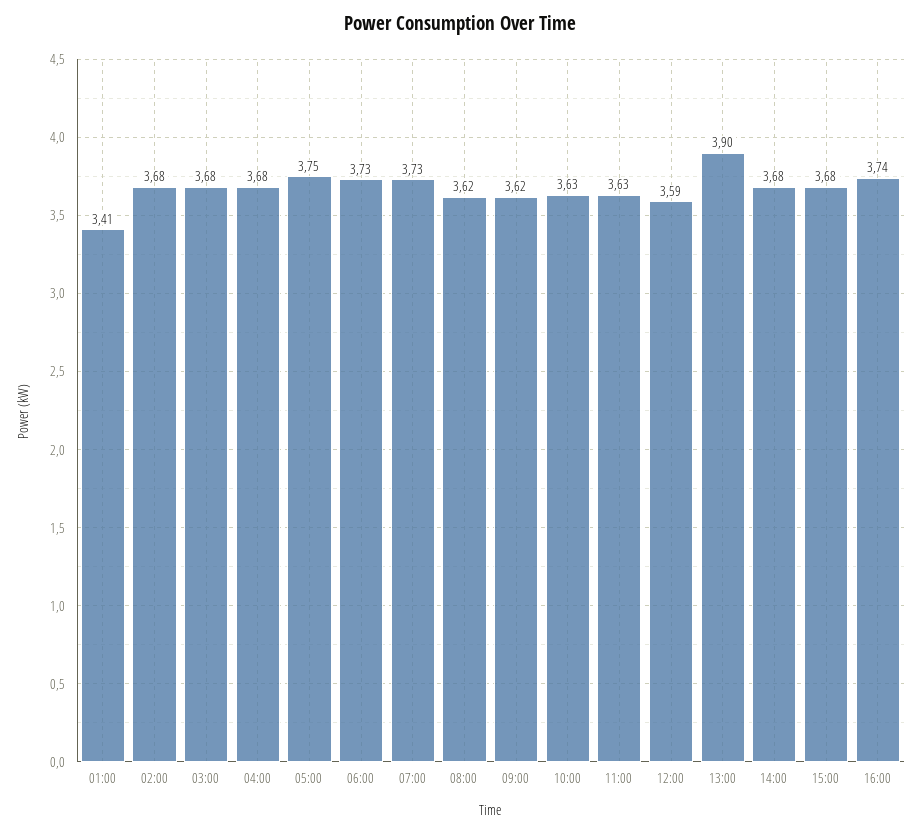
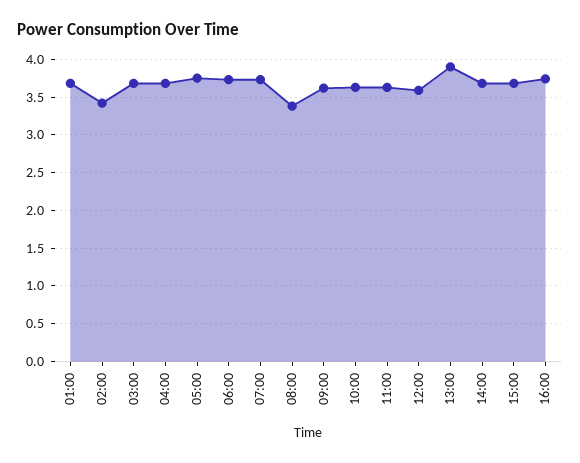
01:00: 3.41 -> 3.7
02:00: 3.68 -> 3.4
08:00: 3.62 -> 3.4

